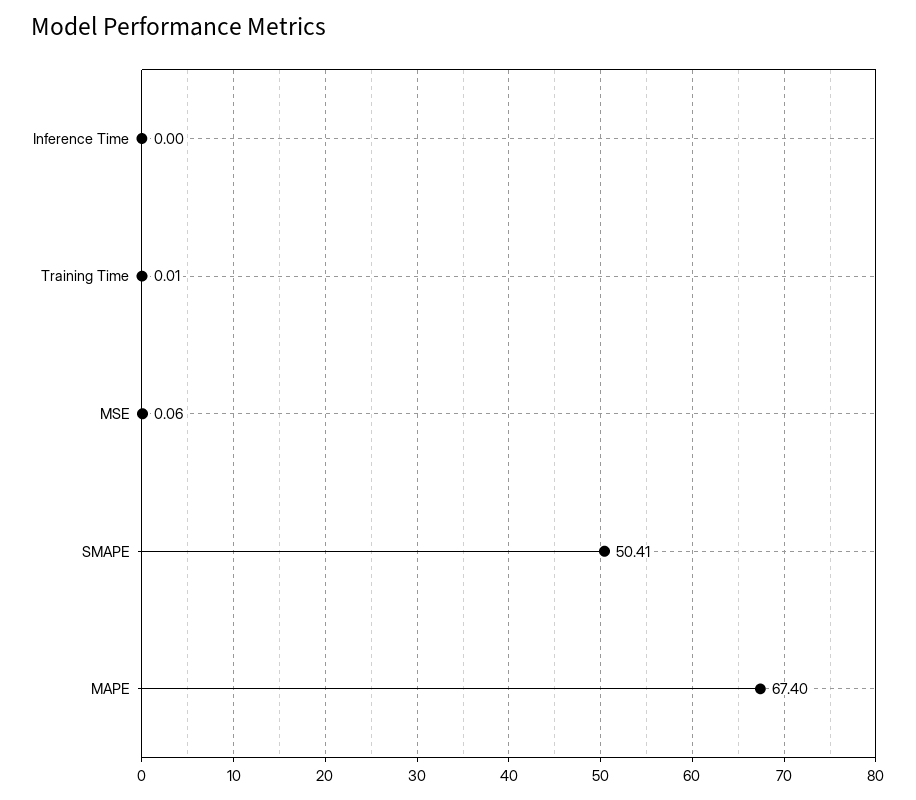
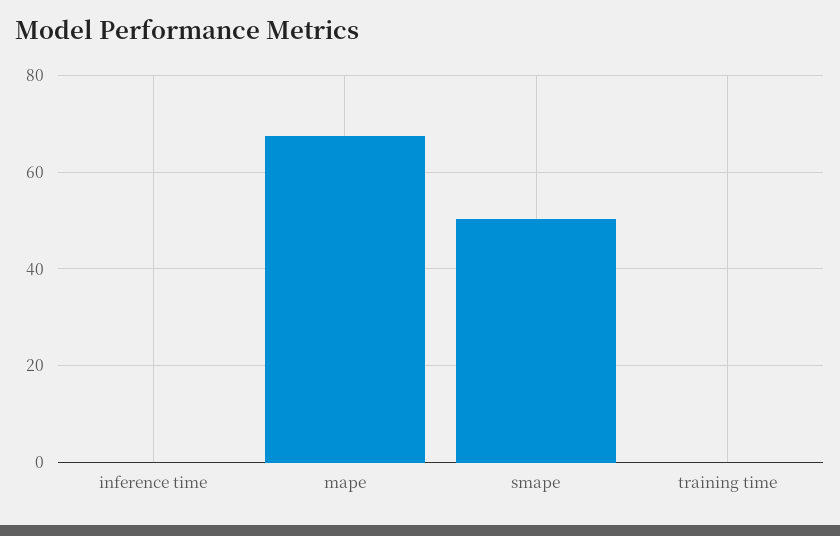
MSE: 0.06 -> none

